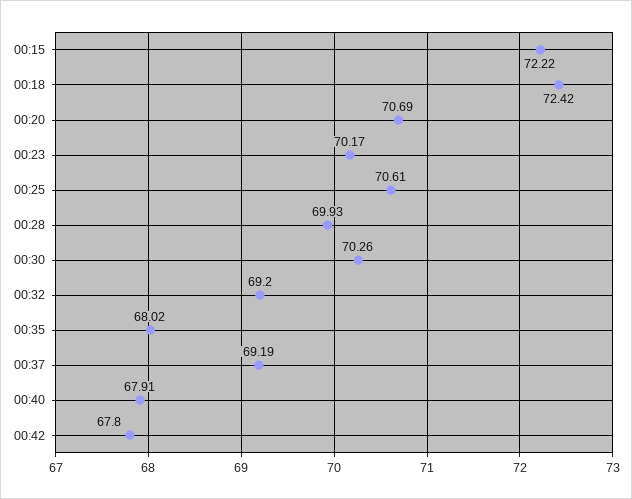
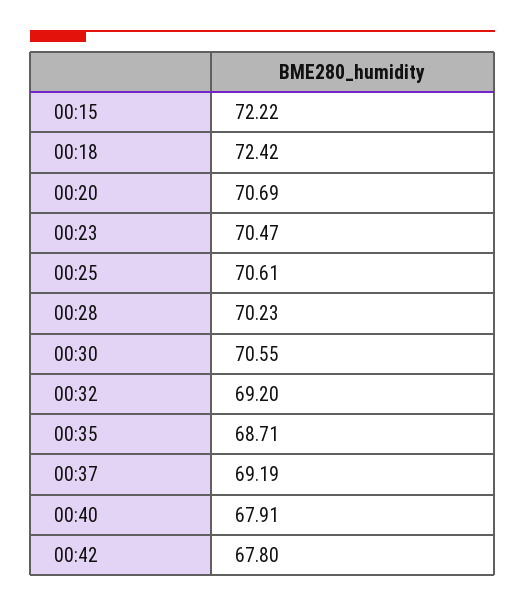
00:23: 70.17 -> 70.47
00:28: 69.93 -> 70.23
00:30: 70.26 -> 70.55
00:35: 68.02 -> 68.71

